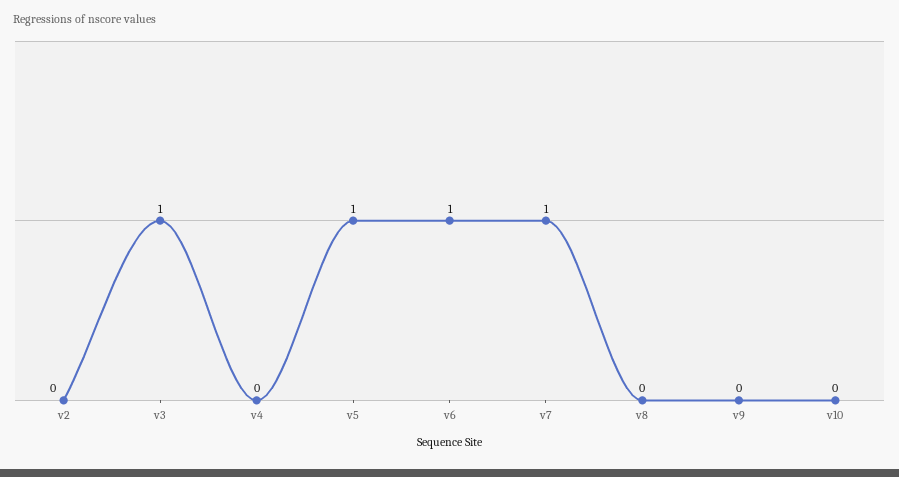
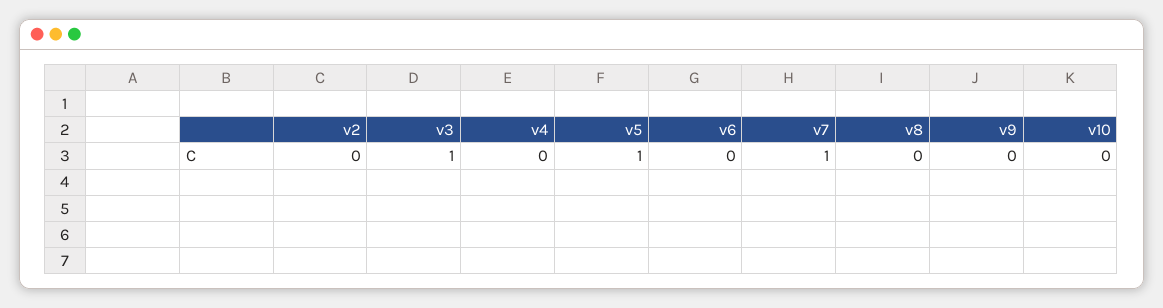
v6: 1 -> 0

